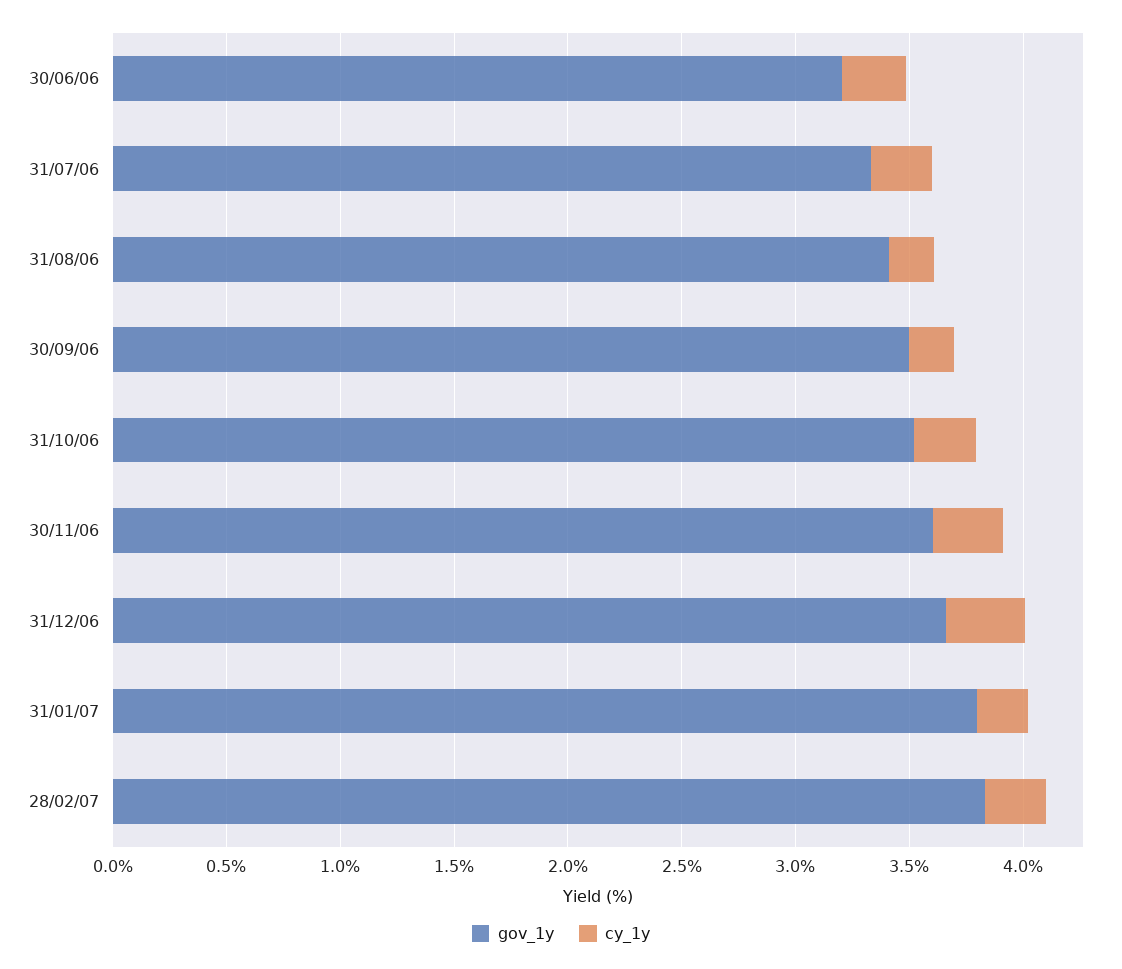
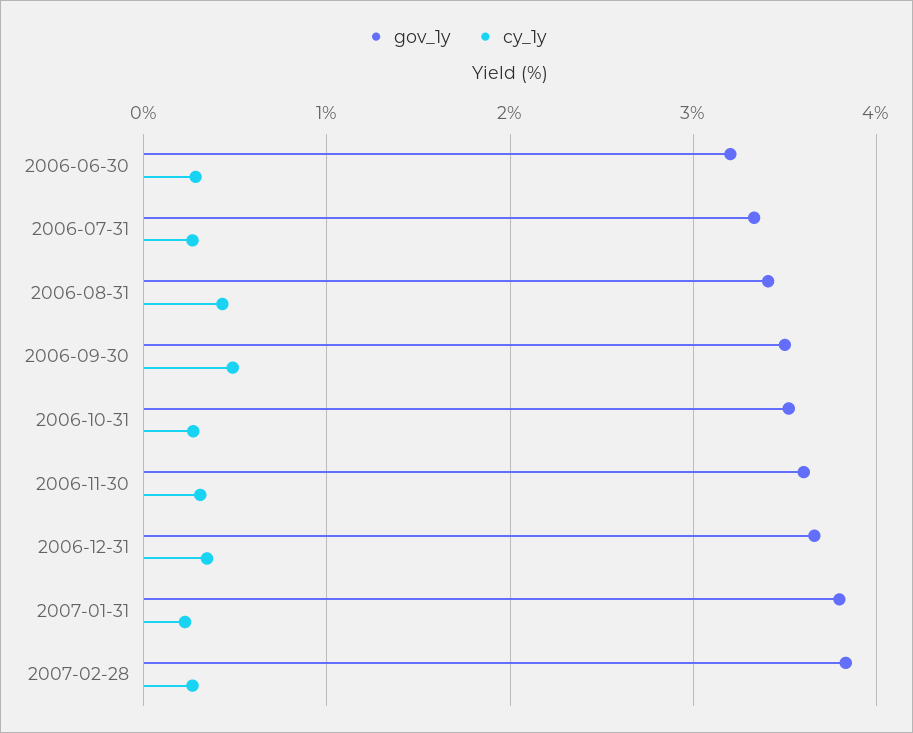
cy_1y, 31/08/06: 0.2 -> 0.4
cy_1y, 30/09/06: 0.2 -> 0.5

